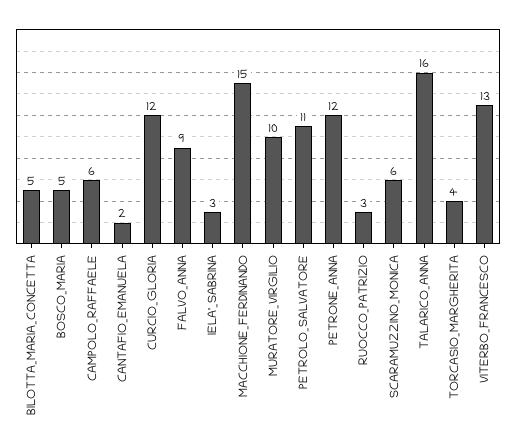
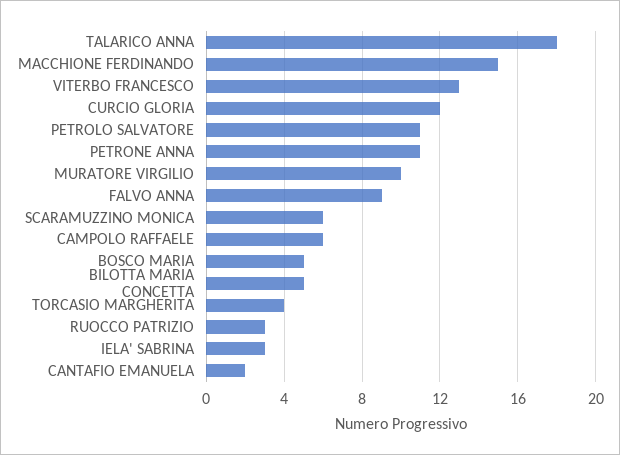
PETRONE_ANNA: 12 -> 11
TALARICO_ANNA: 16 -> 18

